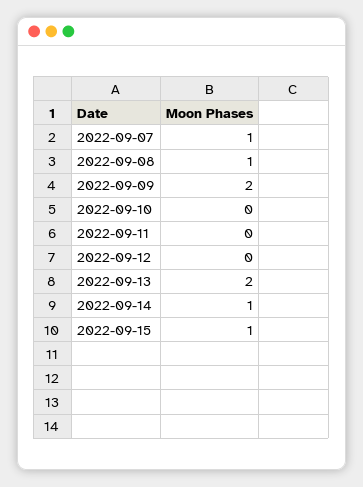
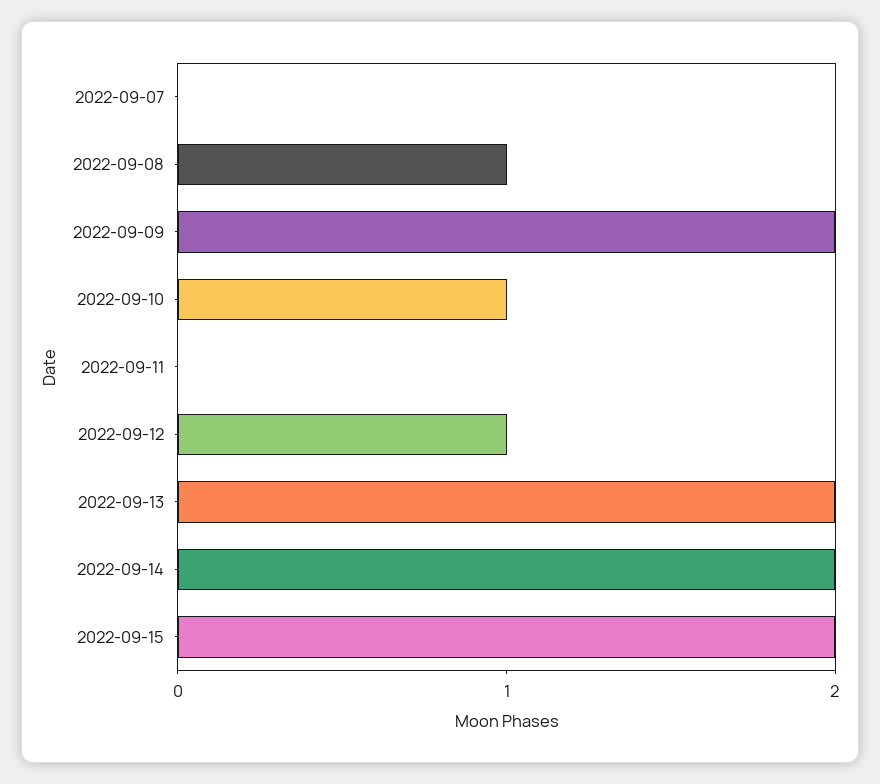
2022-09-07: 1 -> 0
2022-09-10: 0 -> 1
2022-09-12: 0 -> 1
2022-09-14: 1 -> 2
2022-09-15: 1 -> 2

